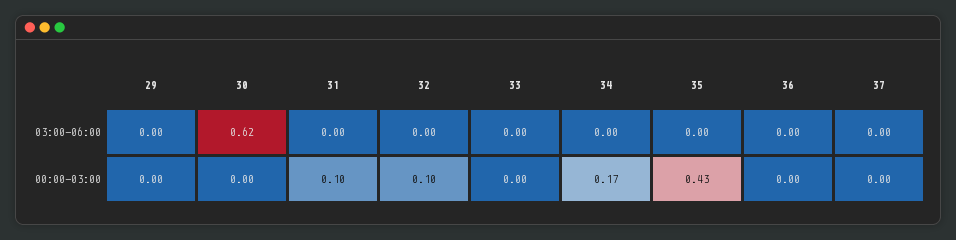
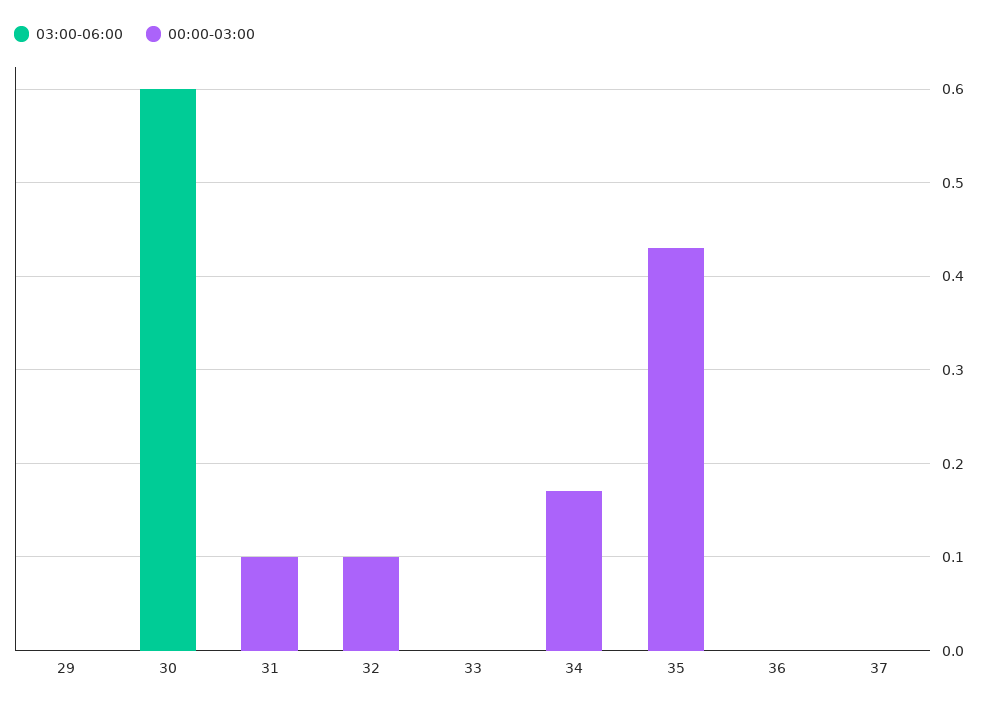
03:00-06:00, 30: 0.62 -> 0.6

